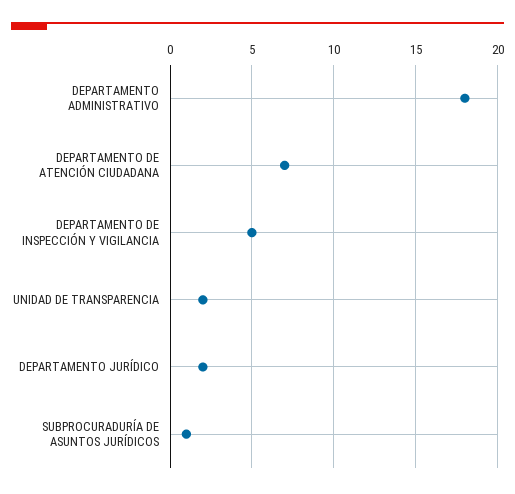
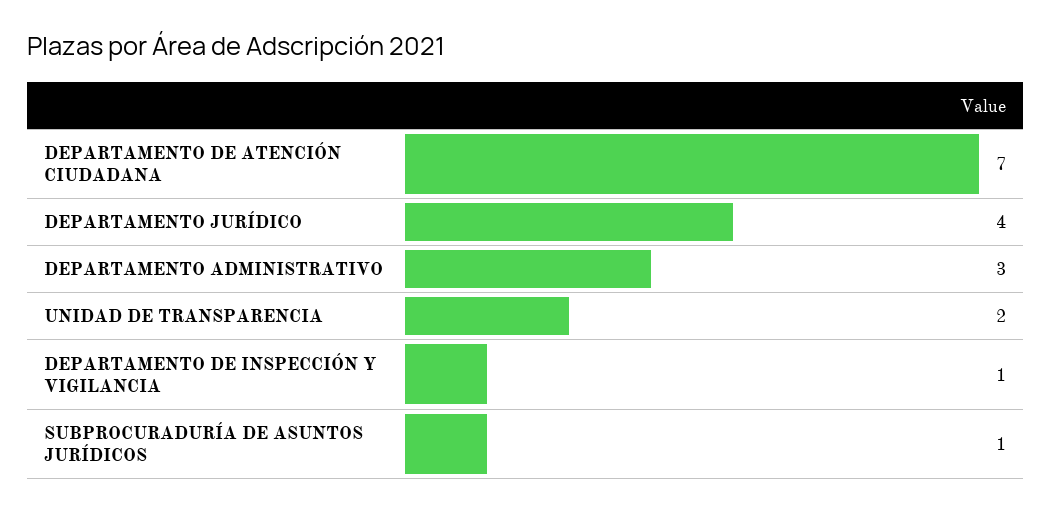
DEPARTAMENTO ADMINISTRATIVO: 18 -> 3
DEPARTAMENTO DE INSPECCIÓN Y VIGILANCIA: 5 -> 1
DEPARTAMENTO JURÍDICO: 2 -> 4

